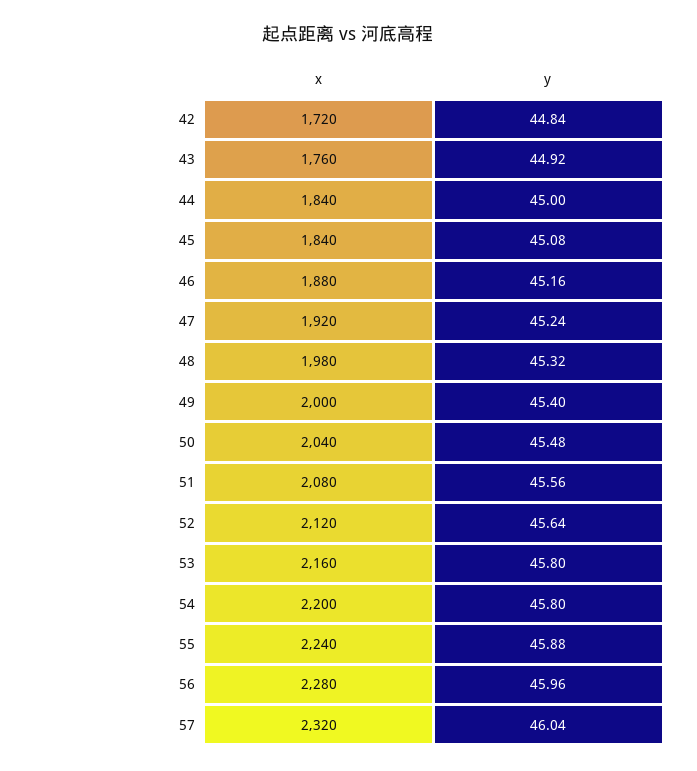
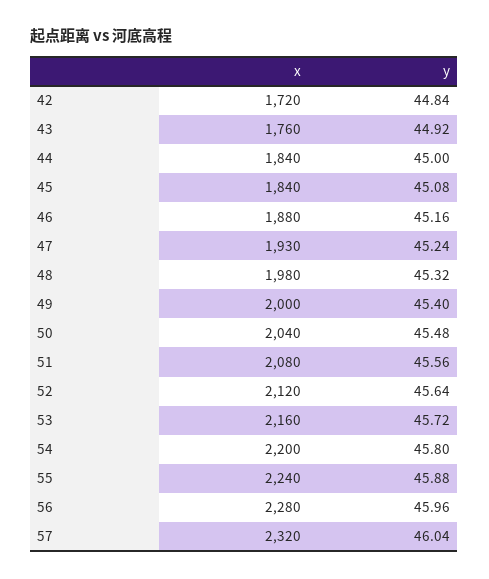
x, 47: 1920 -> 1930
y, 53: 45.8 -> 45.72

